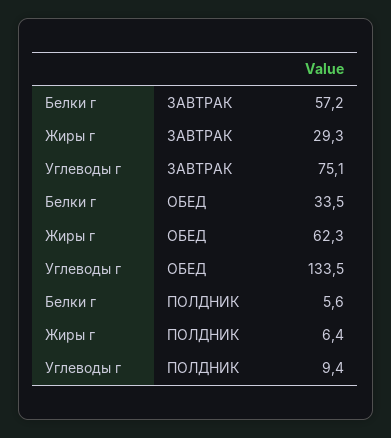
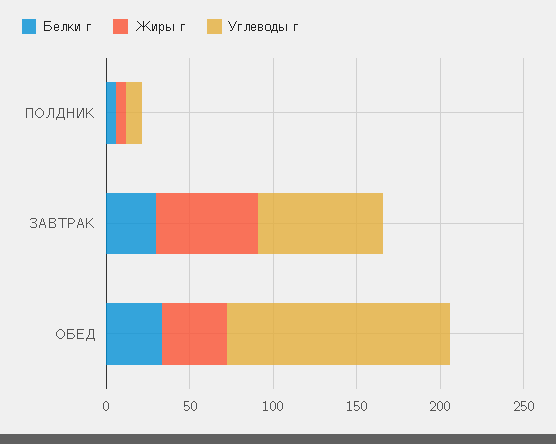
Белки г, ЗАВТРАК: 57.2 -> 30
Жиры г, ЗАВТРАК: 29.3 -> 60
Жиры г, ОБЕД: 62.3 -> 40

